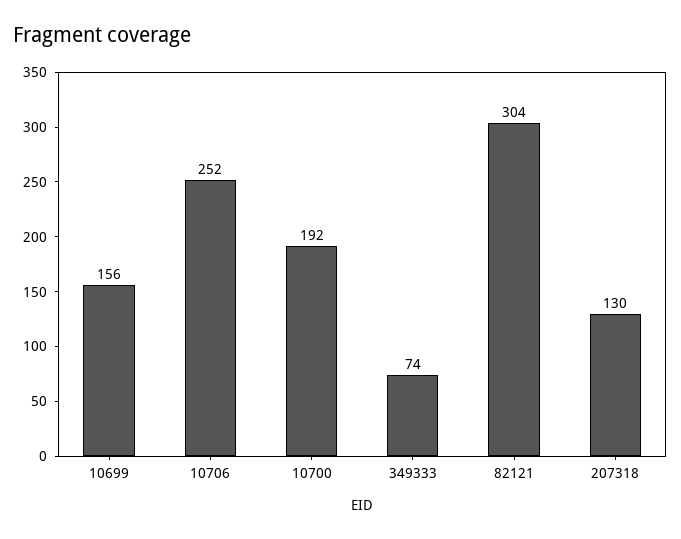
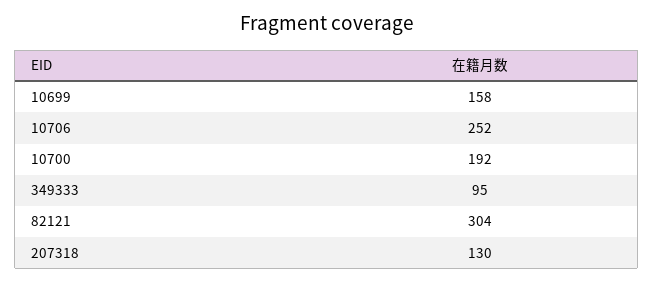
10699: 156 -> 158
349333: 74 -> 95

